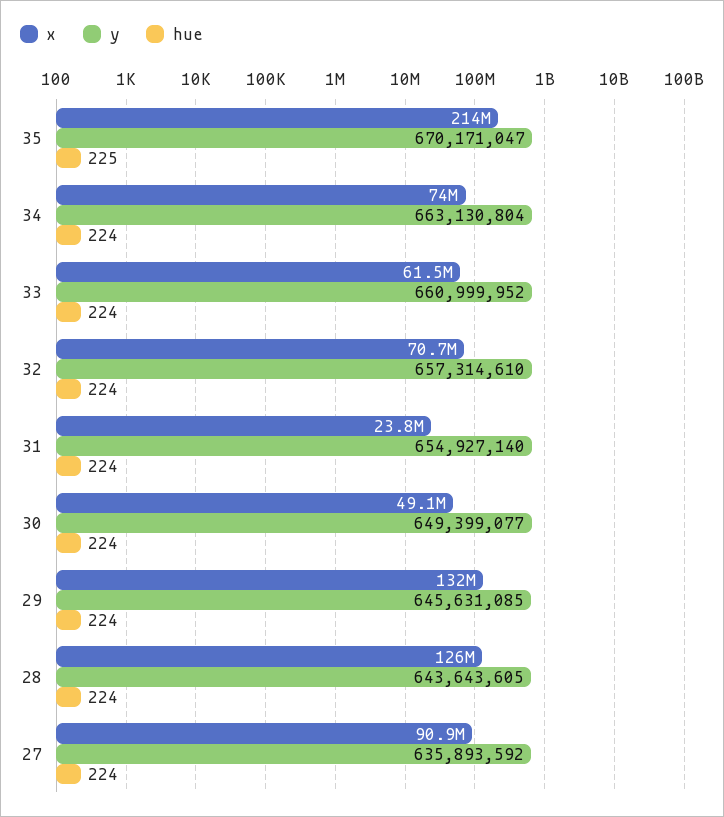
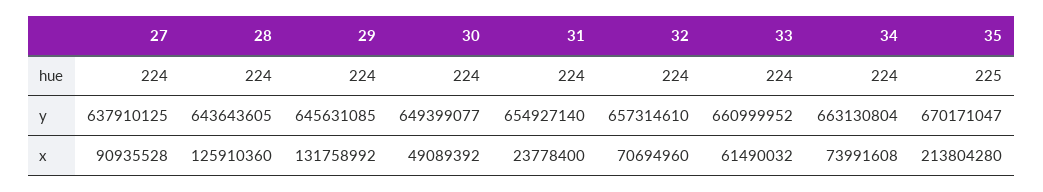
y, 27: 635893592 -> 637910125

